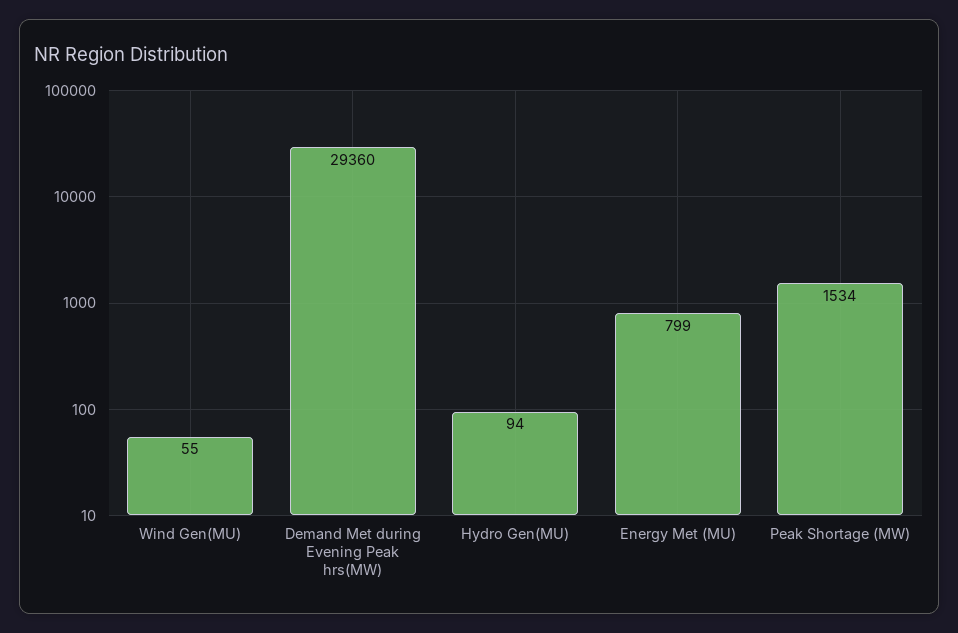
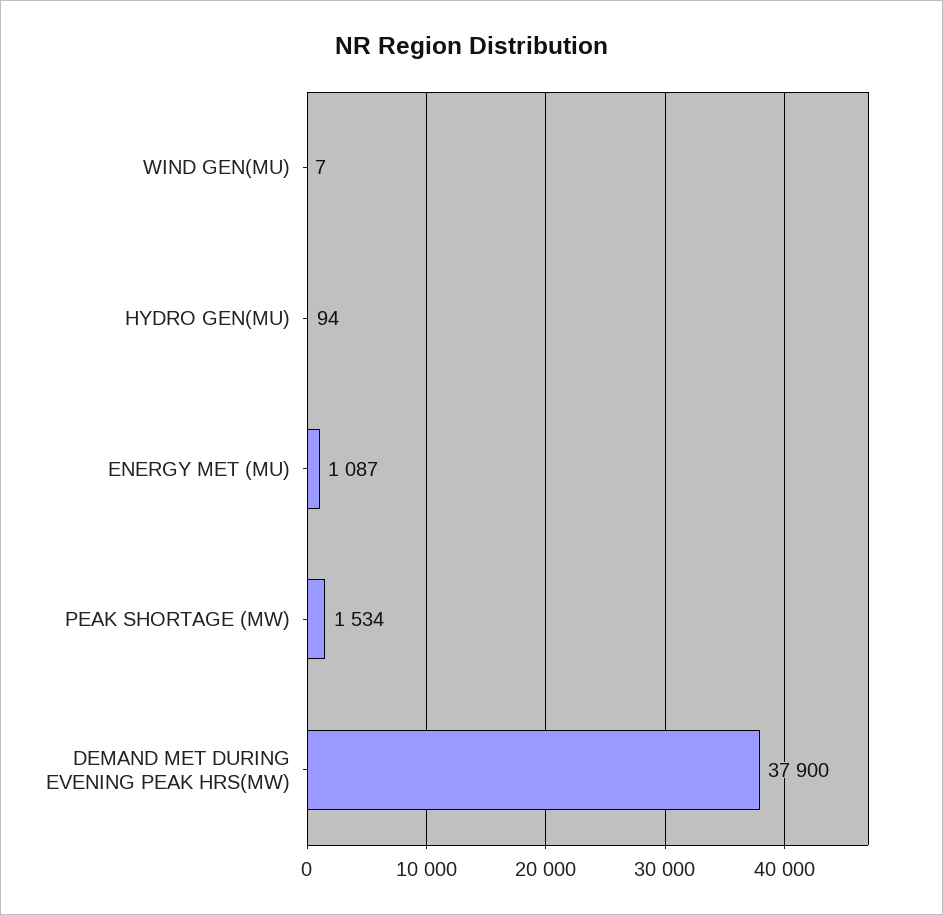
Wind Gen(MU): 55 -> 7
Demand Met during Evening Peak hrs(MW): 29360 -> 37900
Energy Met (MU): 799 -> 1087

